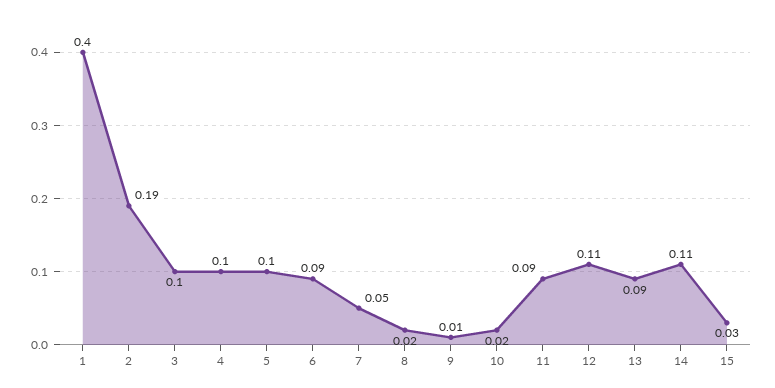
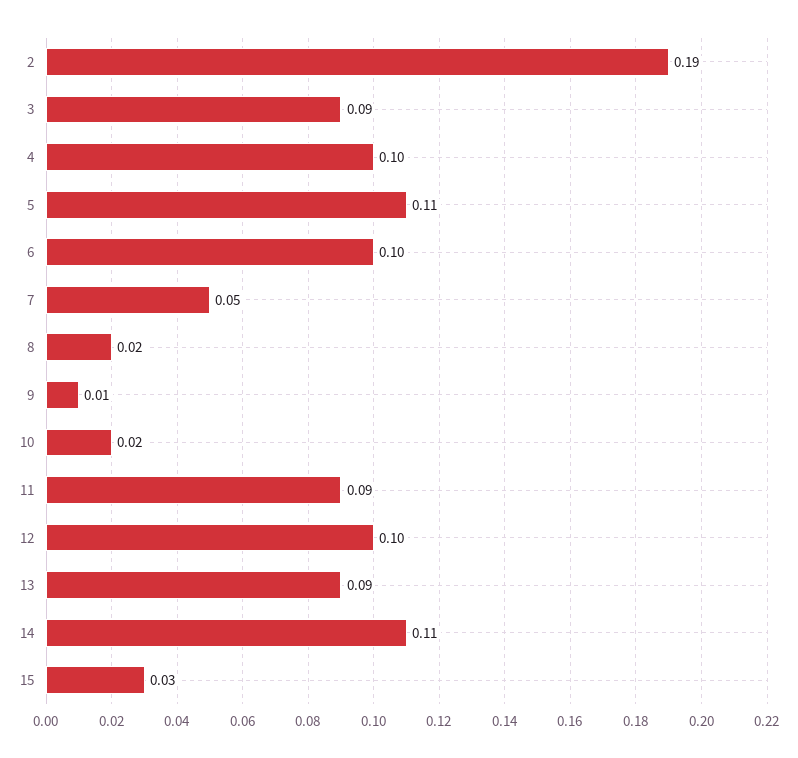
1: 0.4 -> none
3: 0.1 -> 0.09
5: 0.1 -> 0.11
6: 0.09 -> 0.1
12: 0.11 -> 0.1

